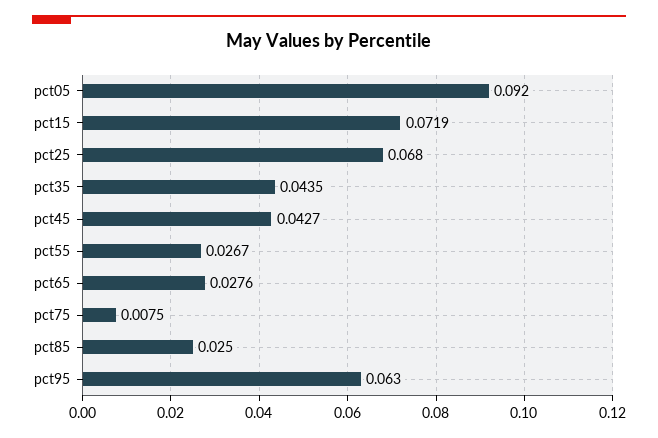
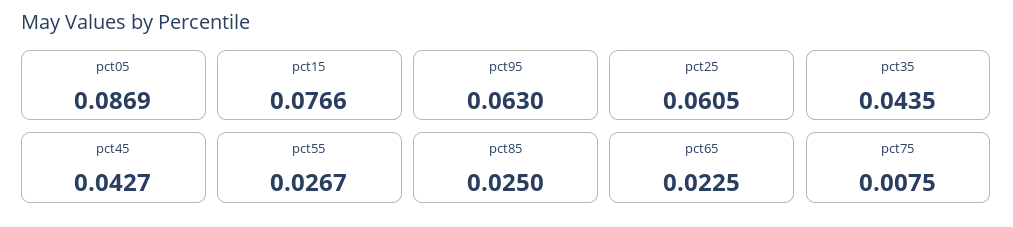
pct05: 0.092 -> 0.0869
pct15: 0.0719 -> 0.0766
pct25: 0.068 -> 0.0605
pct65: 0.0276 -> 0.0225

